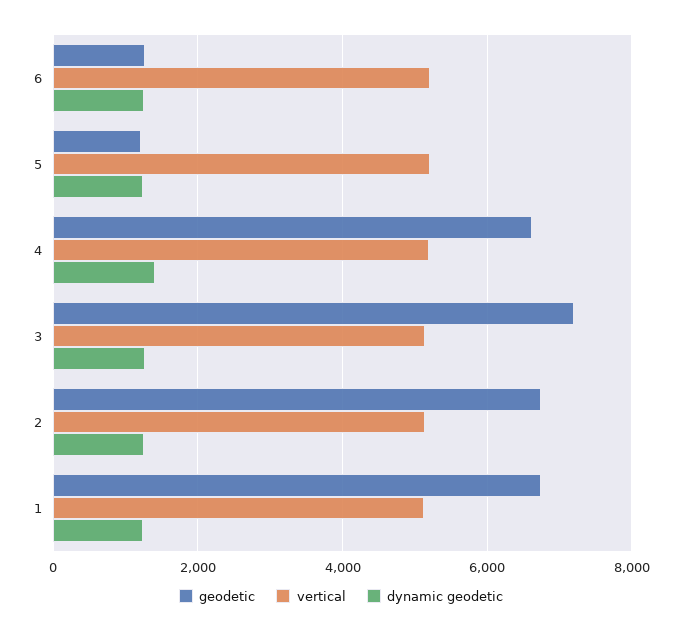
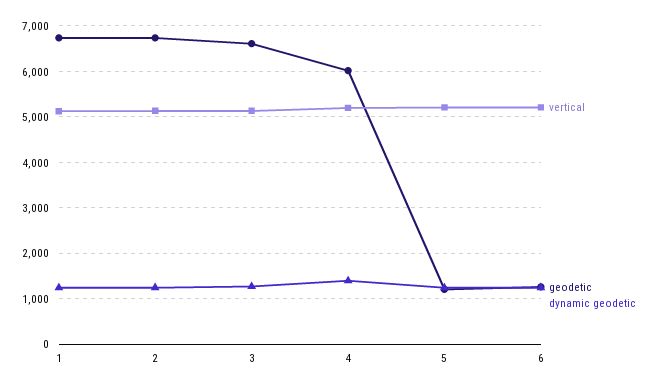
geodetic, 4: 6600 -> 6000
geodetic, 3: 7200 -> 6600

